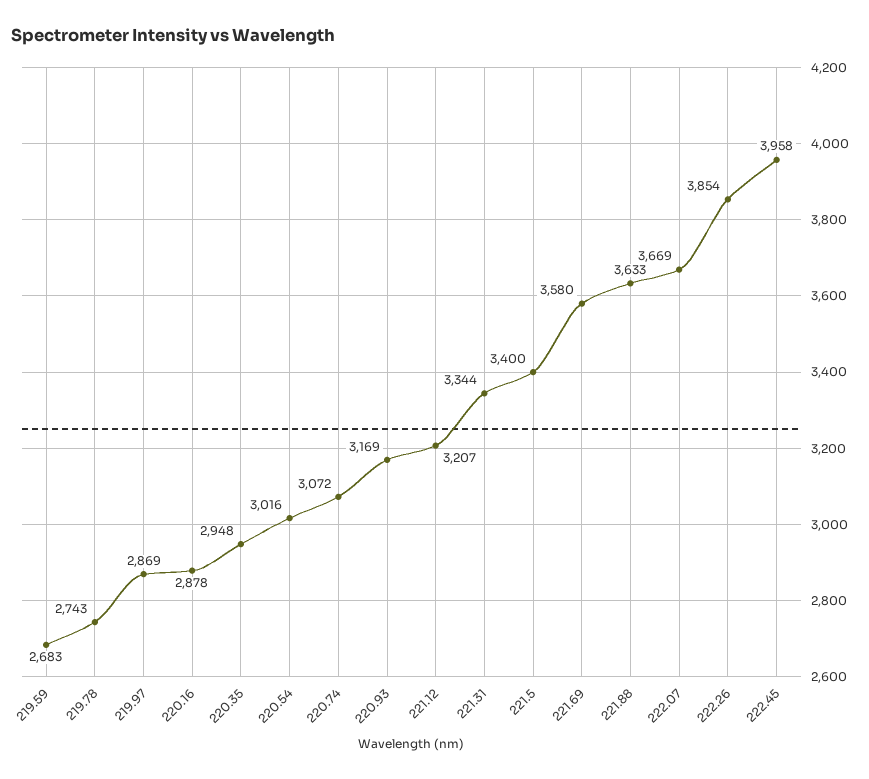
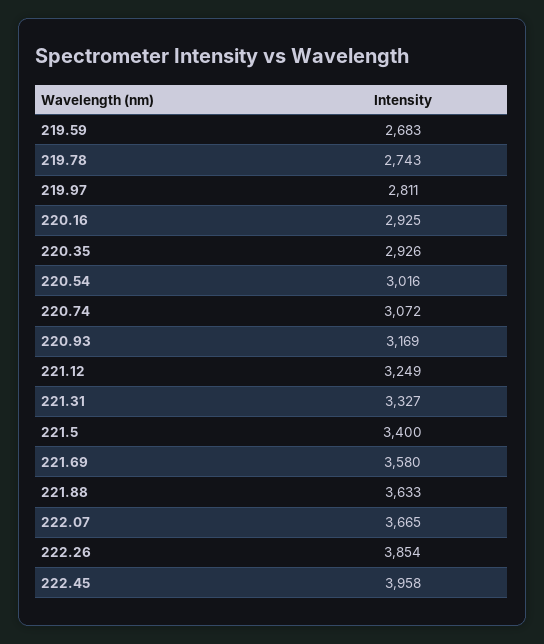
219.97: 2869 -> 2811
220.16: 2878 -> 2925
220.35: 2948 -> 2926
221.12: 3207 -> 3249
221.31: 3344 -> 3327
222.07: 3669 -> 3665

